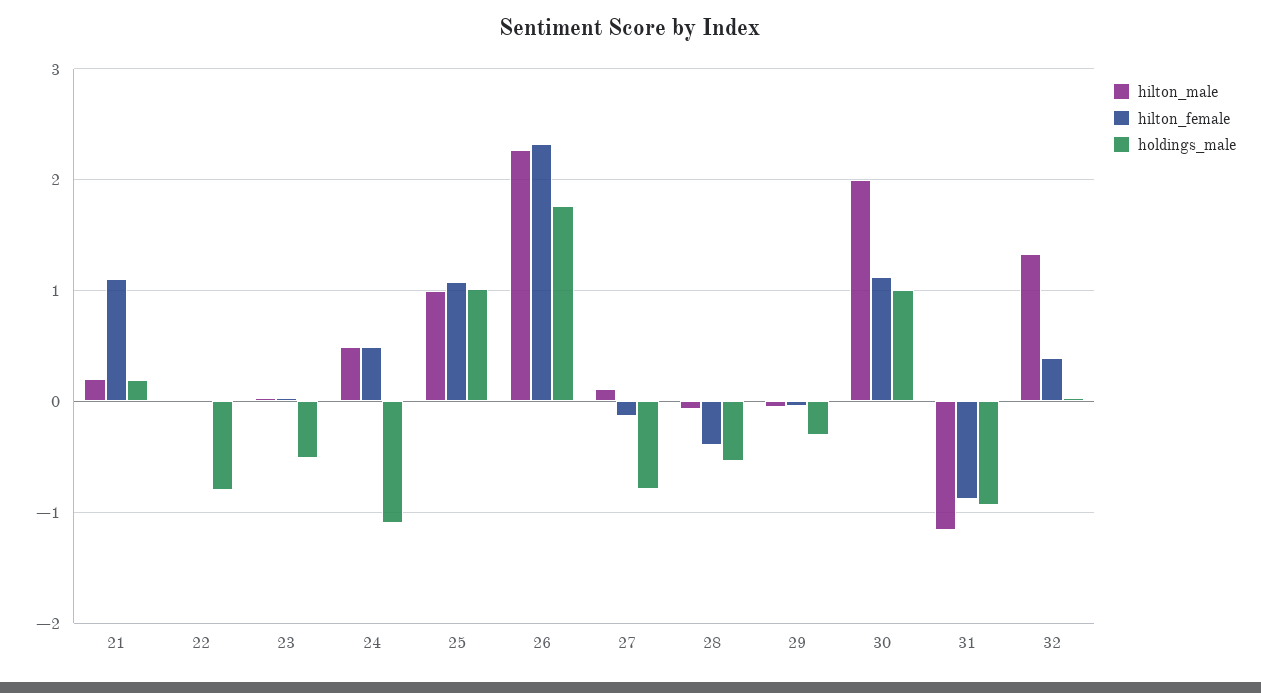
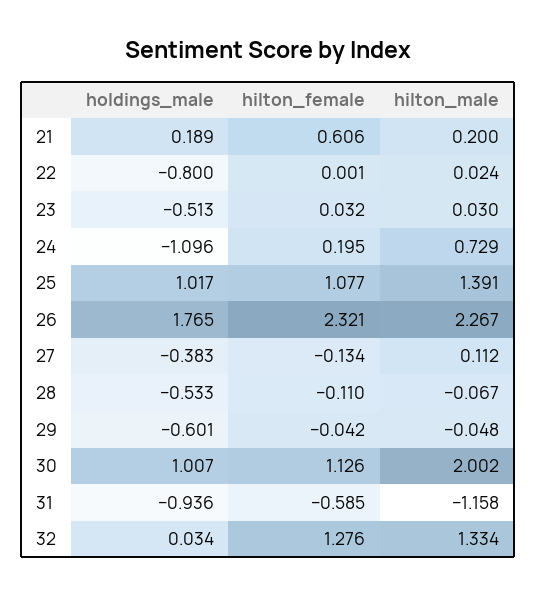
hilton_female, 21: 1.1 -> 0.606
hilton_male, 24: 0.5 -> 0.729
hilton_female, 24: 0.5 -> 0.195
hilton_male, 25: 1 -> 1.391
holdings_male, 27: -0.8 -> -0.383
hilton_female, 28: -0.4 -> -0.11
holdings_male, 29: -0.3 -> -0.601
hilton_female, 31: -0.9 -> -0.585
hilton_female, 32: 0.4 -> 1.276

